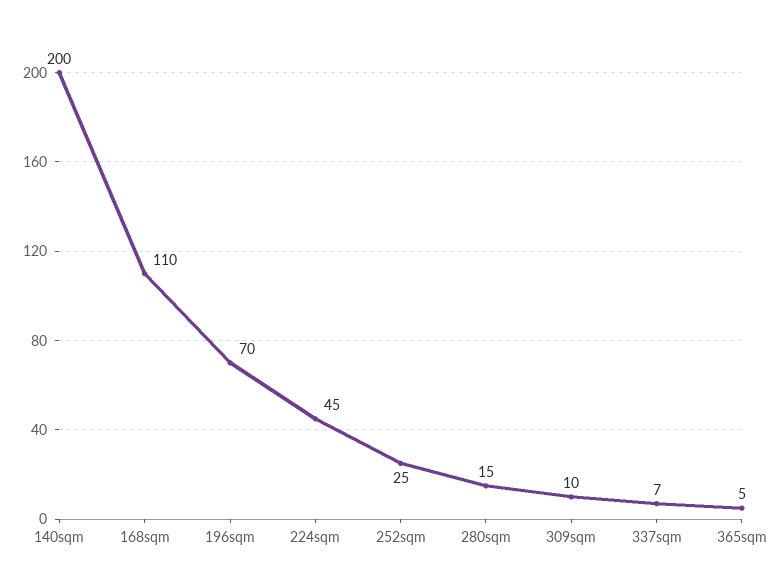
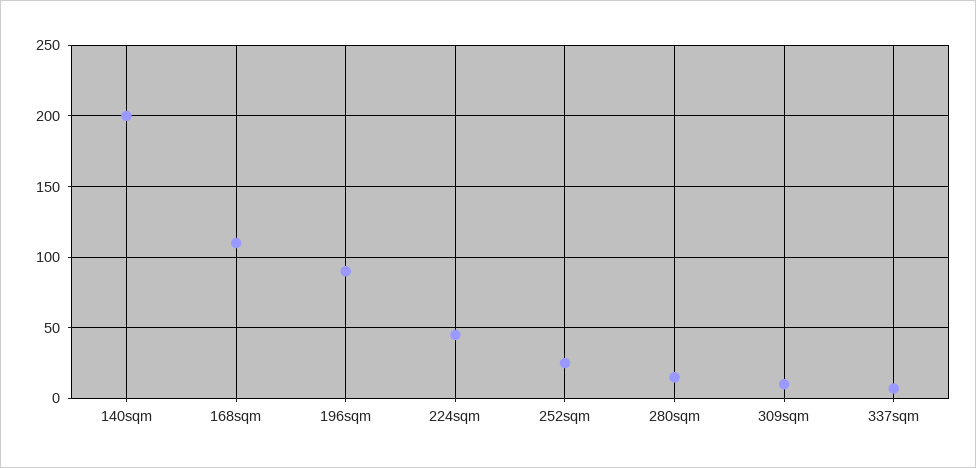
196sqm: 70 -> 90
365sqm: 5 -> none

